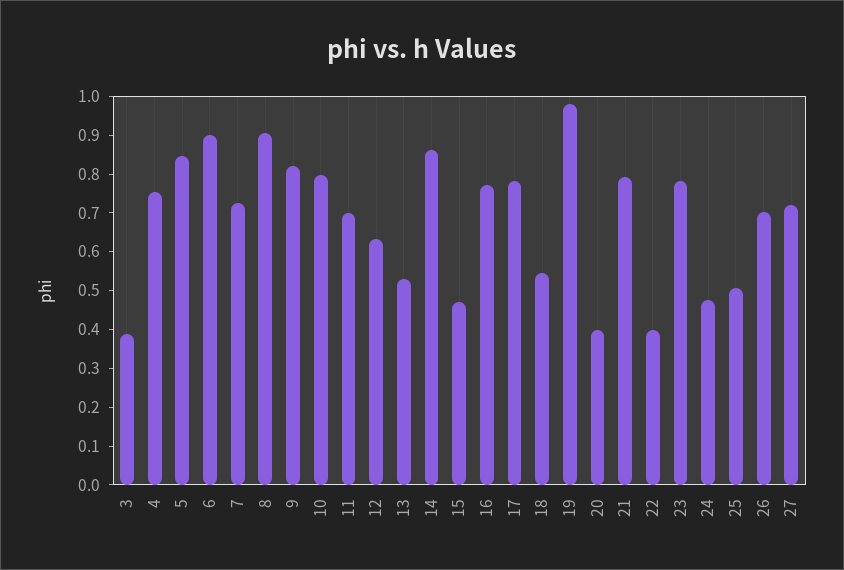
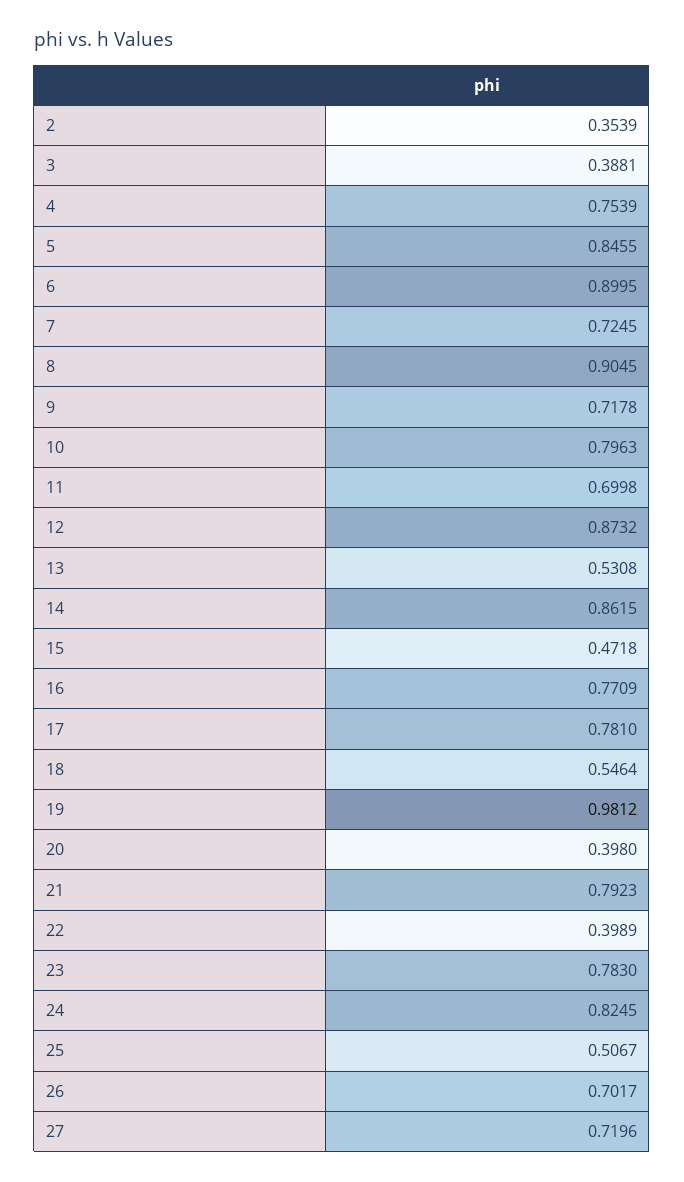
9: 0.825 -> 0.7178
12: 0.625 -> 0.8732
24: 0.475 -> 0.8245
2: none -> 0.3539

